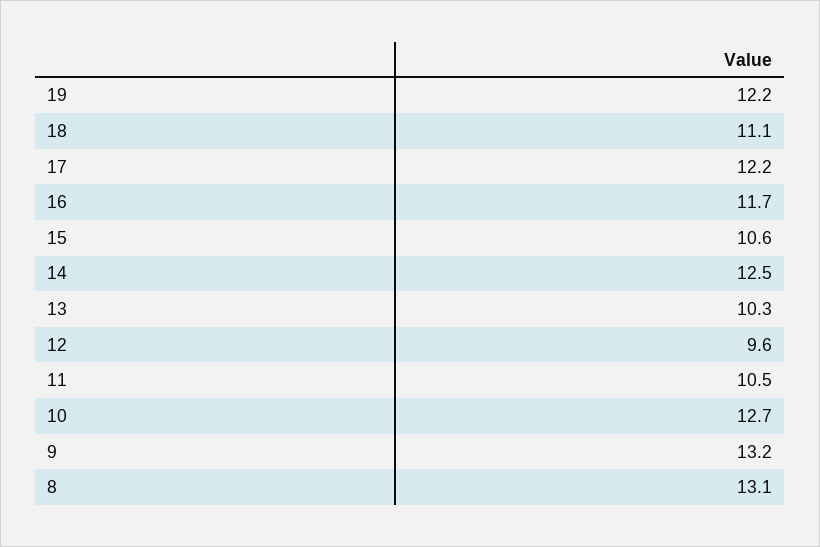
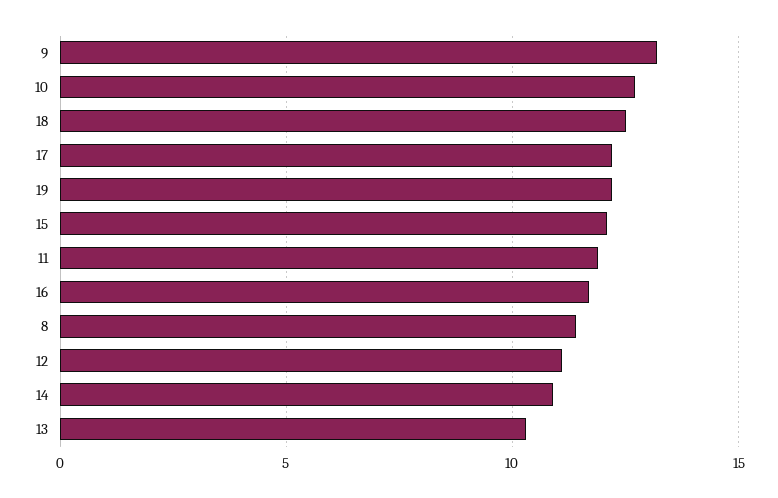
18: 11.1 -> 12.5
15: 10.6 -> 12
14: 12.5 -> 11
12: 9.6 -> 11
11: 10.5 -> 12
8: 13.1 -> 11.5

